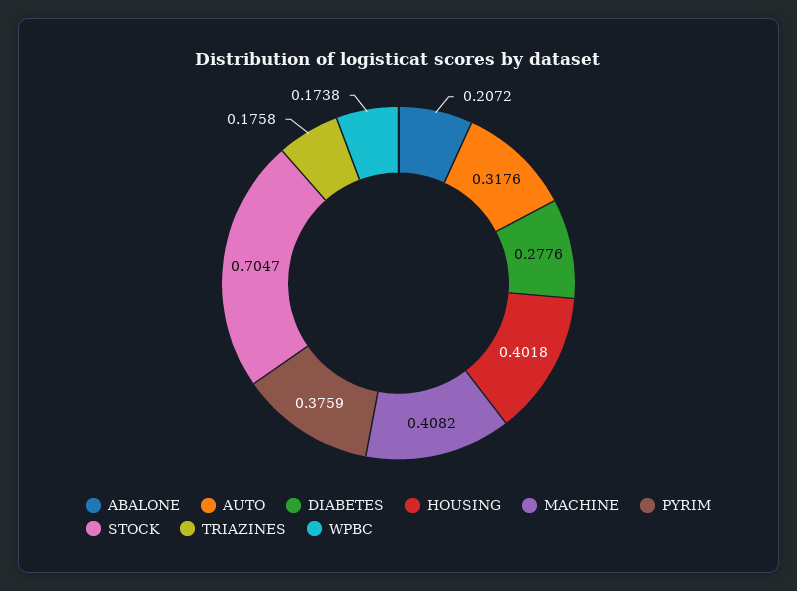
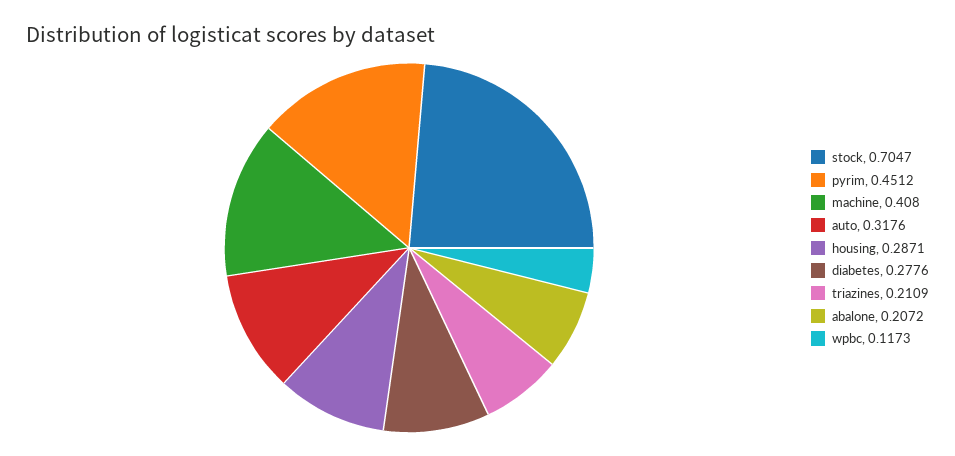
HOUSING: 0.4018 -> 0.2871
MACHINE: 0.4082 -> 0.408
PYRIM: 0.3759 -> 0.4512
TRIAZINES: 0.1758 -> 0.2109
WPBC: 0.1738 -> 0.1173

